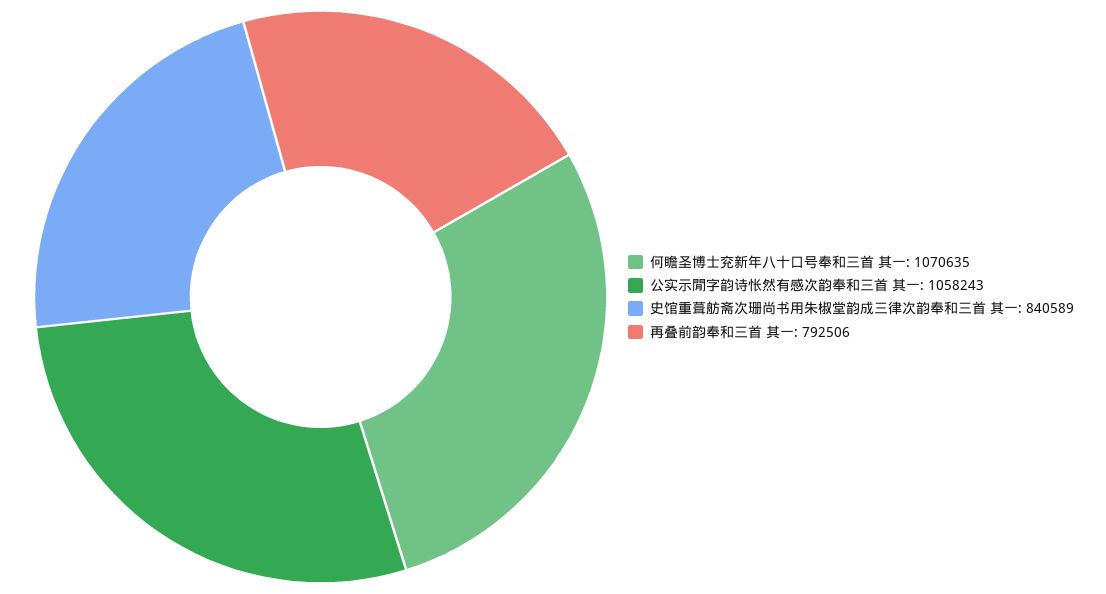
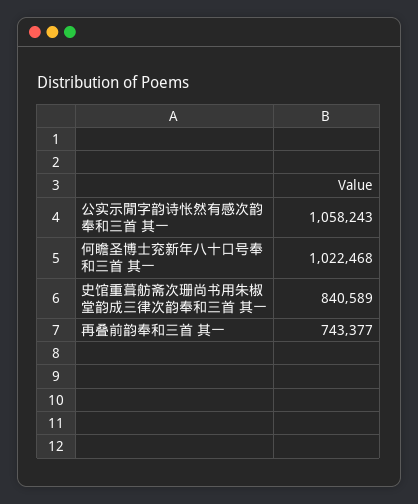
何瞻圣博士兖新年八十口号奉和三首 其一: 1070635 -> 1022468
再叠前韵奉和三首 其一: 792506 -> 743377

